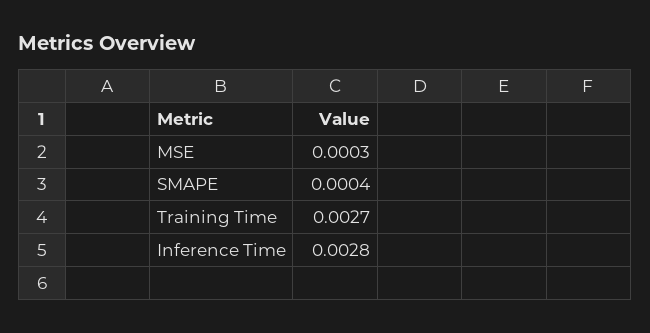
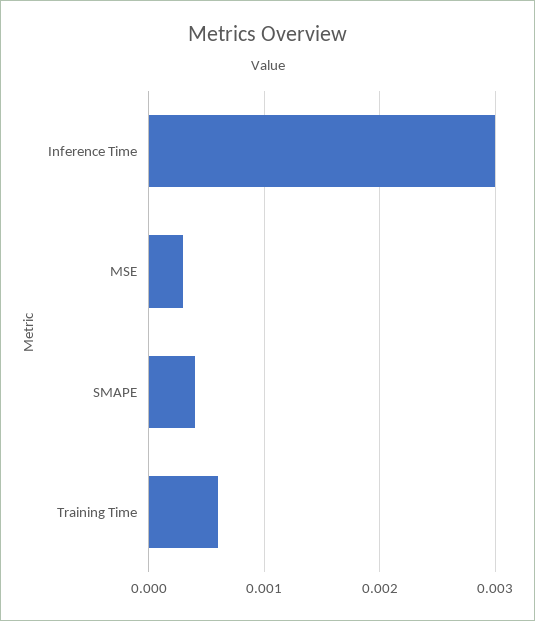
Training Time: 0.0027 -> 0.0006
Inference Time: 0.0028 -> 0.003

